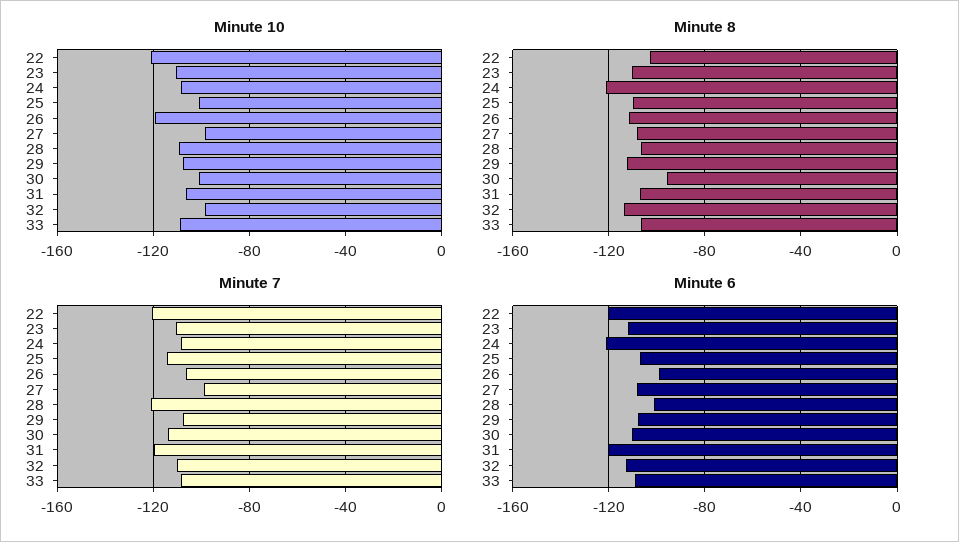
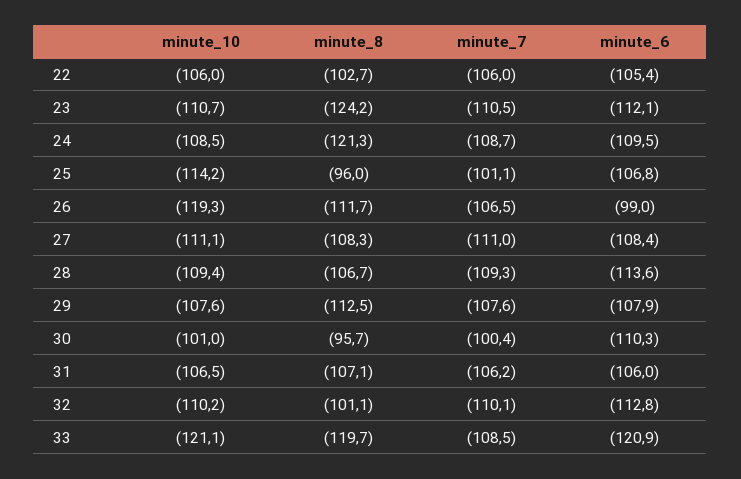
Minute 10, 22: -120 -> -106
Minute 10, 25: -100 -> -114.2
Minute 10, 27: -100 -> -111.1
Minute 10, 32: -100 -> -110.2
Minute 10, 33: -110 -> -121.1
Minute 8, 23: -110 -> -124.2
Minute 8, 25: -110 -> -96
Minute 8, 32: -115 -> -101.1
Minute 8, 33: -105 -> -119.7
Minute 7, 22: -120 -> -106
Minute 7, 25: -115 -> -101.1
Minute 7, 27: -100 -> -111
Minute 7, 28: -120 -> -109.3
Minute 7, 30: -115 -> -100.4
Minute 7, 31: -120 -> -106.2
Minute 6, 22: -120 -> -105.4
Minute 6, 24: -120 -> -109.5
Minute 6, 28: -100 -> -113.6
Minute 6, 31: -120 -> -106
Minute 6, 33: -110 -> -120.9

